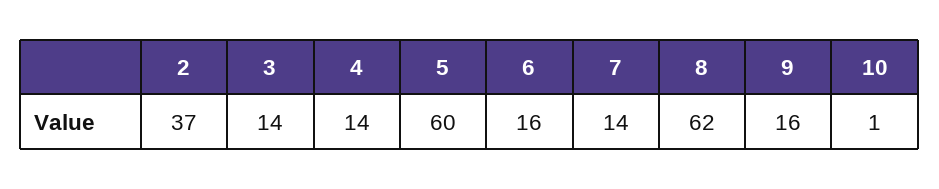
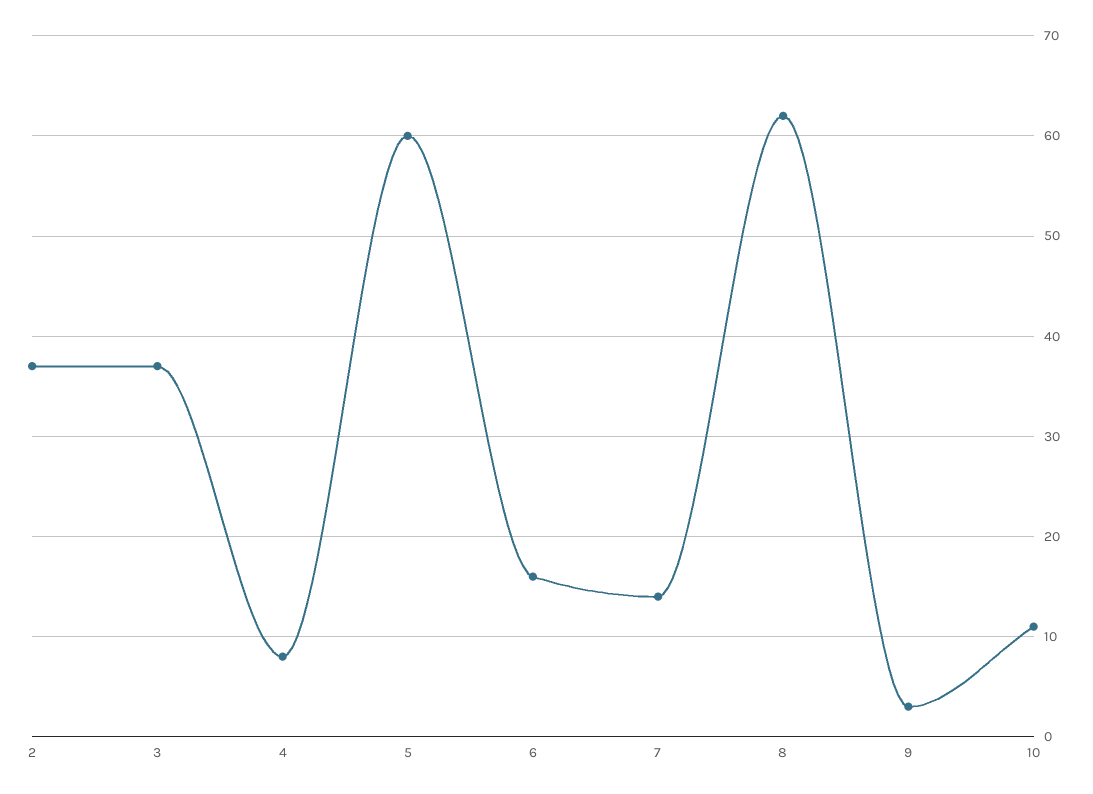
3: 14 -> 37
4: 14 -> 8
9: 16 -> 3
10: 1 -> 11

